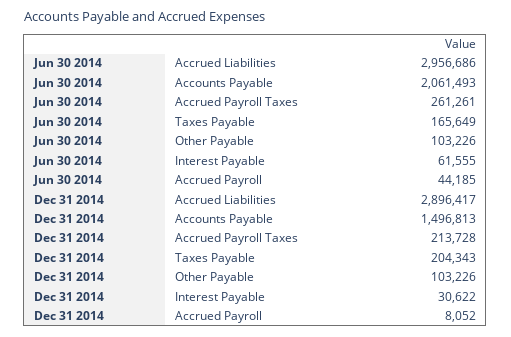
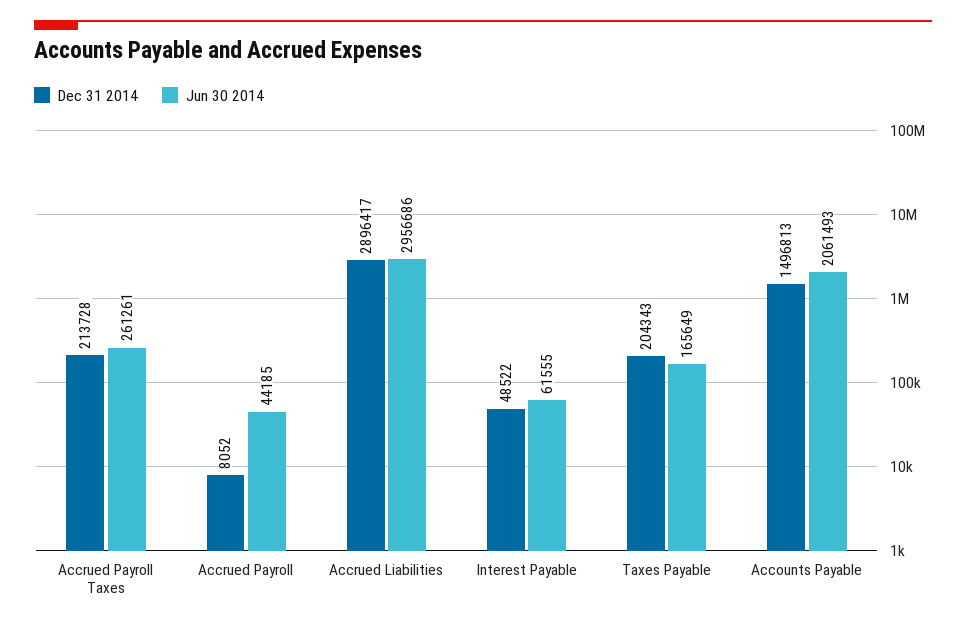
Jun 30 2014, Other Payable: 103226 -> none
Dec 31 2014, Other Payable: 103226 -> none
Dec 31 2014, Interest Payable: 30622 -> 48522

